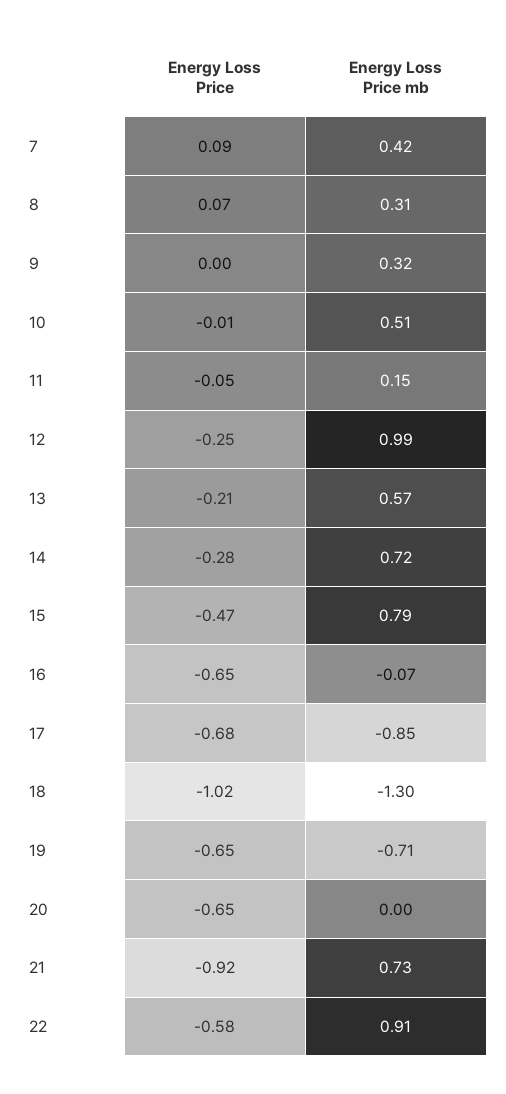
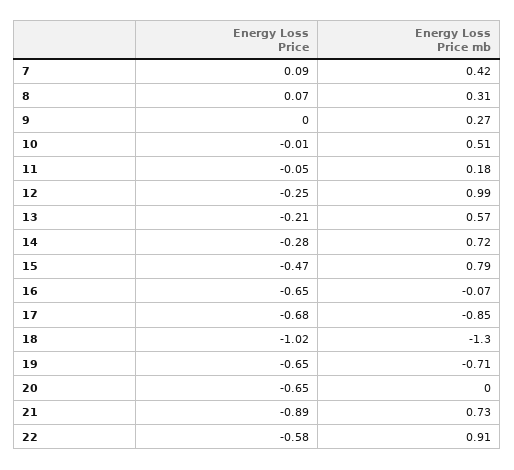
Energy Loss Price mb, 9: 0.32 -> 0.27
Energy Loss Price mb, 11: 0.15 -> 0.18
Energy Loss Price, 21: -0.92 -> -0.89

